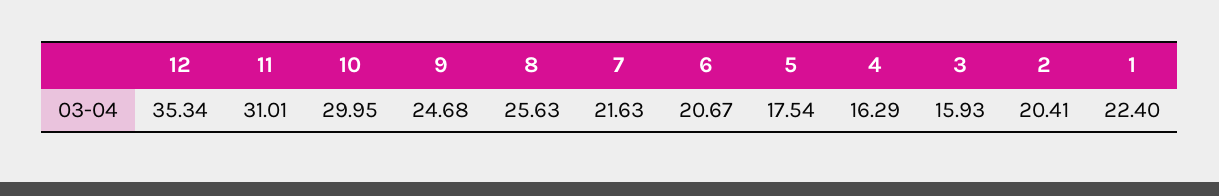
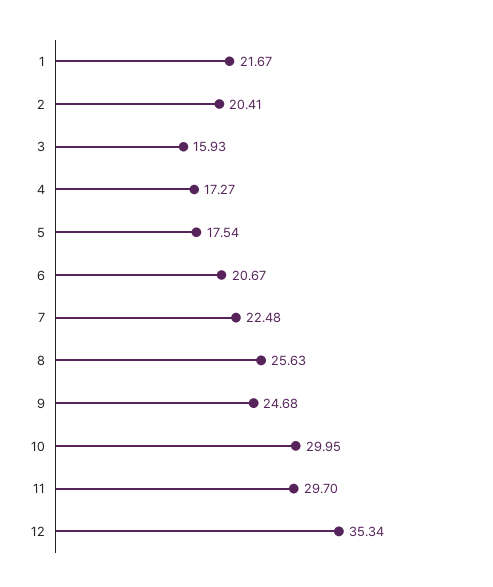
11: 31.01 -> 29.7
7: 21.63 -> 22.48
4: 16.29 -> 17.27
1: 22.4 -> 21.67

